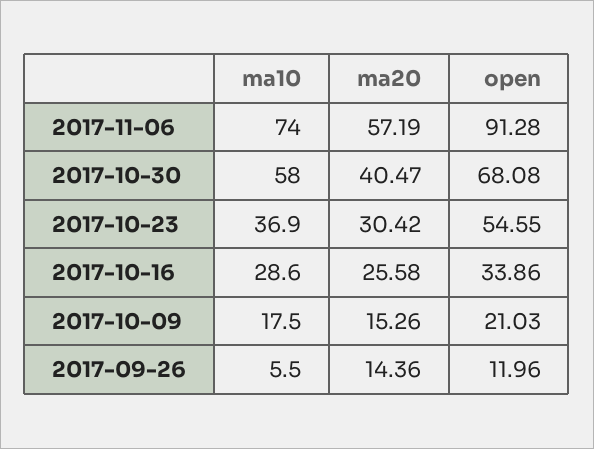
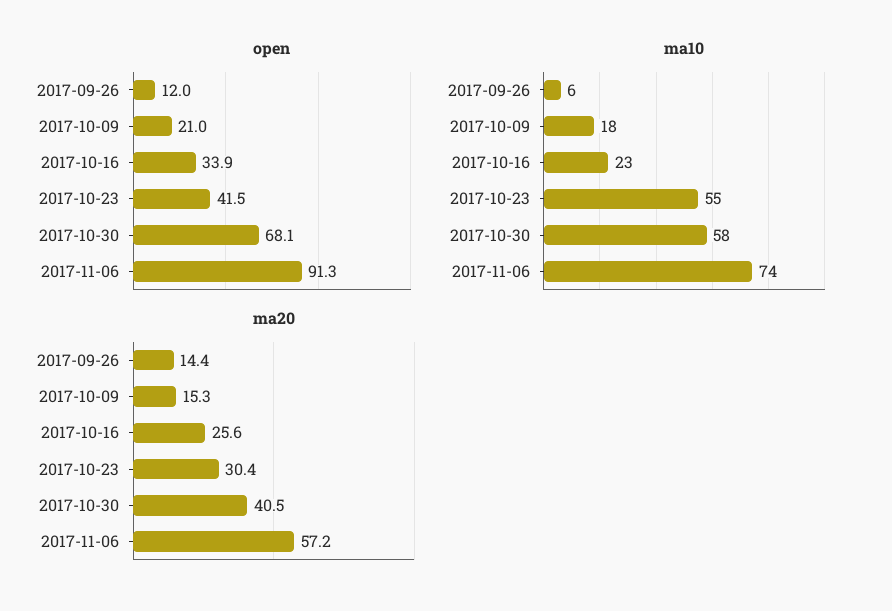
ma10, 2017-10-23: 36.9 -> 55
open, 2017-10-23: 54.55 -> 41.5
ma10, 2017-10-16: 28.6 -> 23

